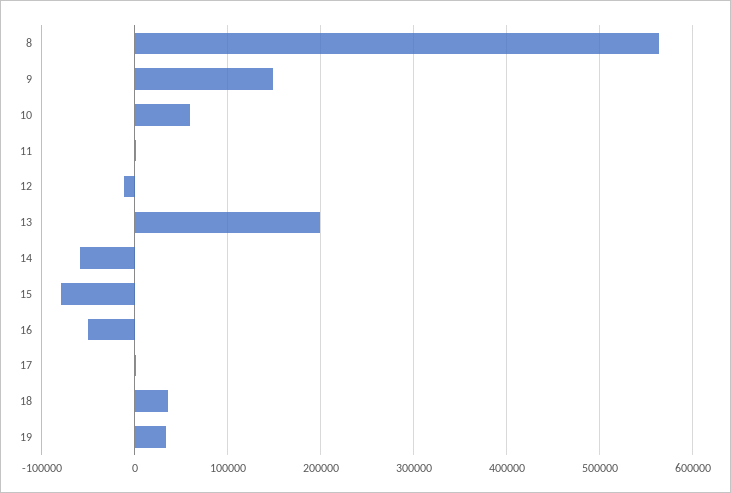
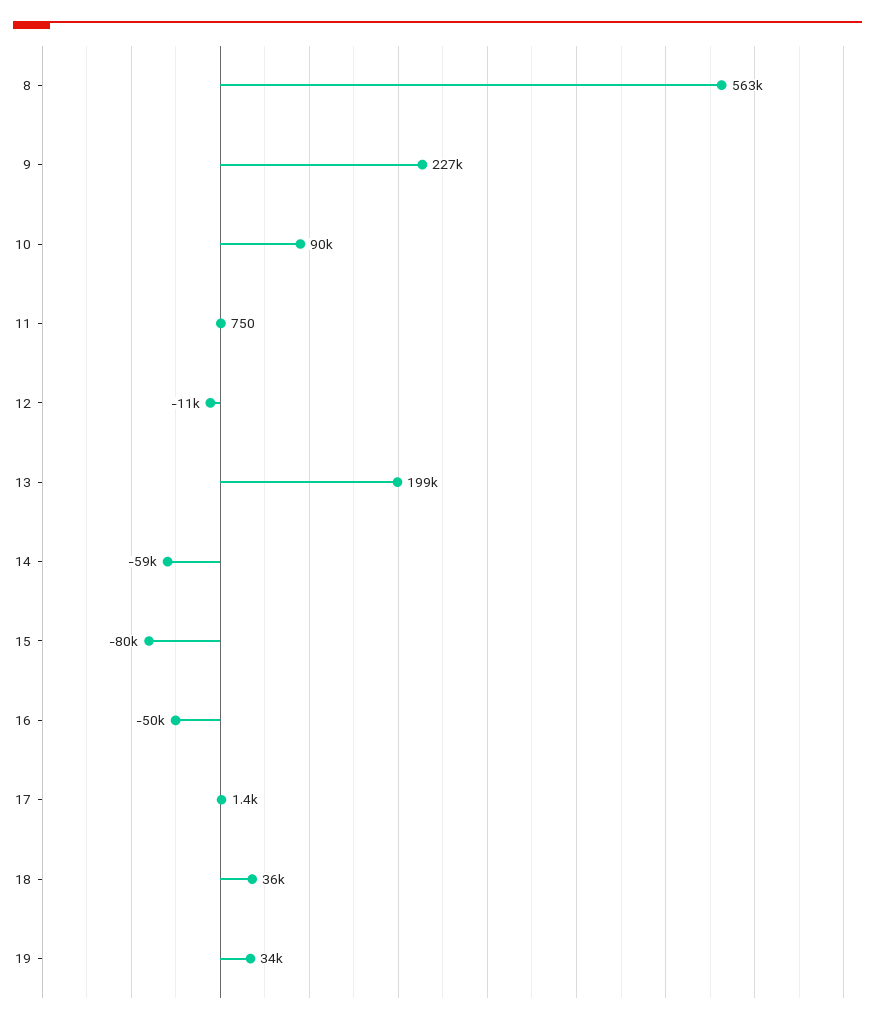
9: 150000 -> 227000
10: 60000 -> 90000

